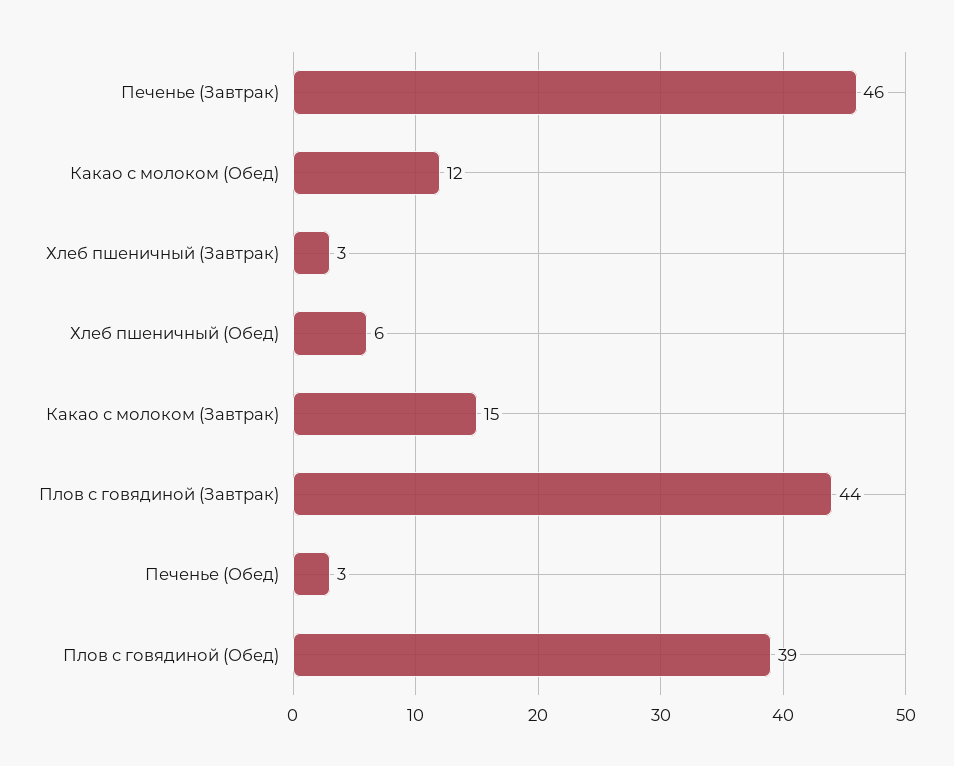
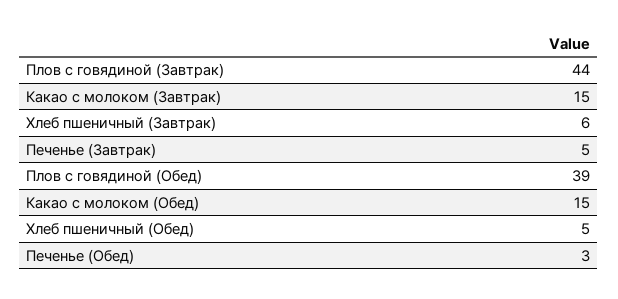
Печенье (Завтрак): 46 -> 5
Какао с молоком (Обед): 12 -> 15
Хлеб пшеничный (Завтрак): 3 -> 6
Хлеб пшеничный (Обед): 6 -> 5

